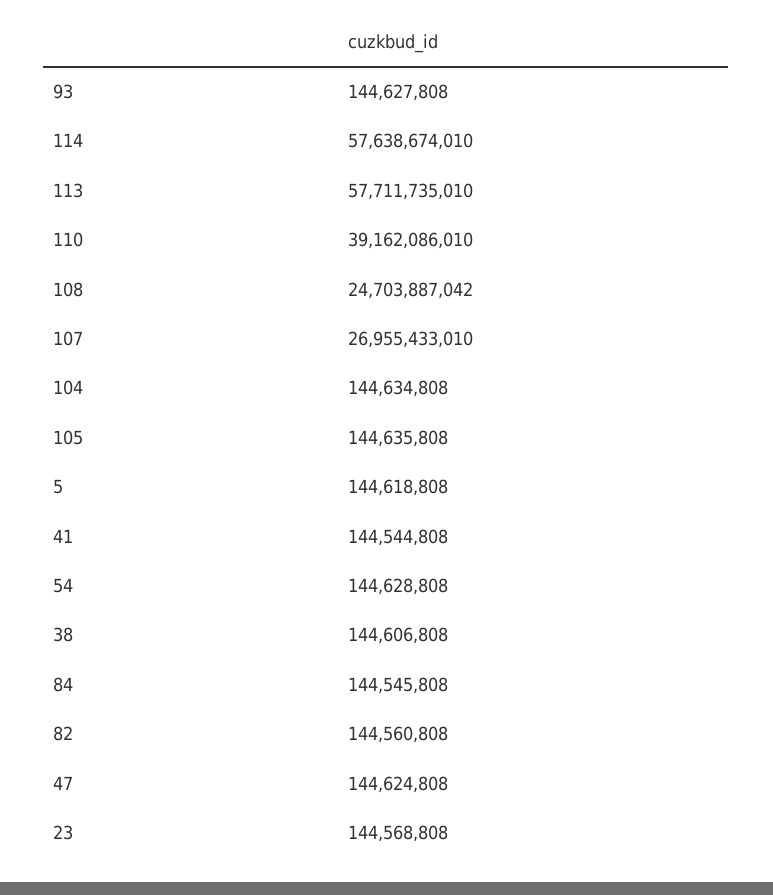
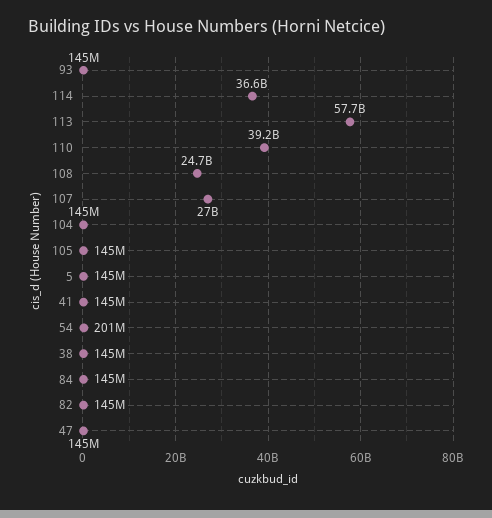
114: 57638674010 -> 36600000000
54: 144628808 -> 201000000
23: 144568808 -> none

